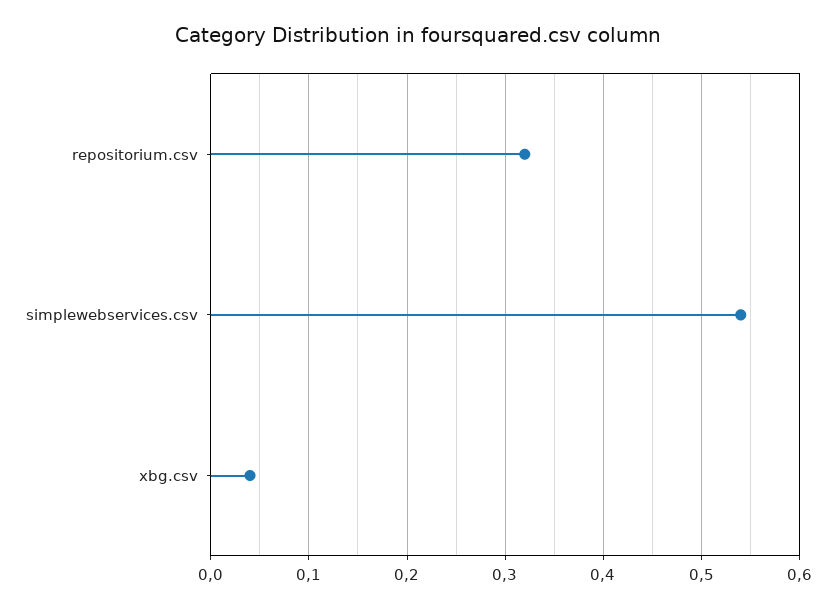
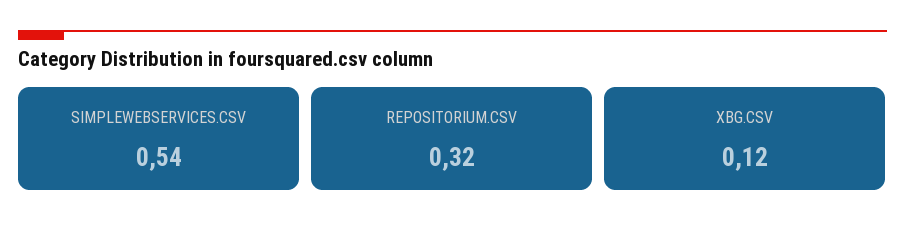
xbg.csv: 0.04 -> 0.12

